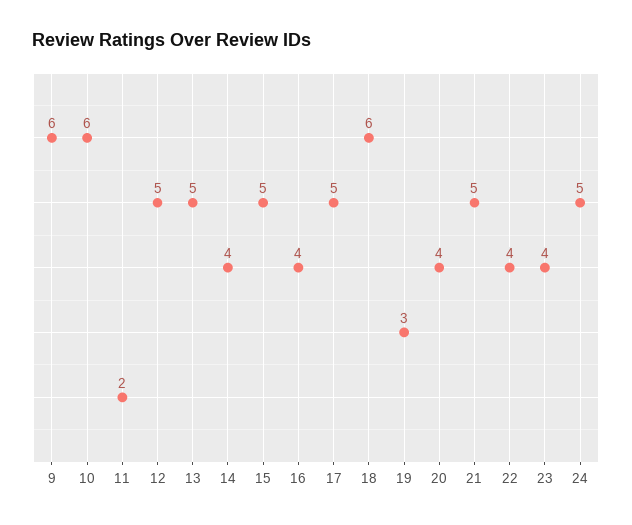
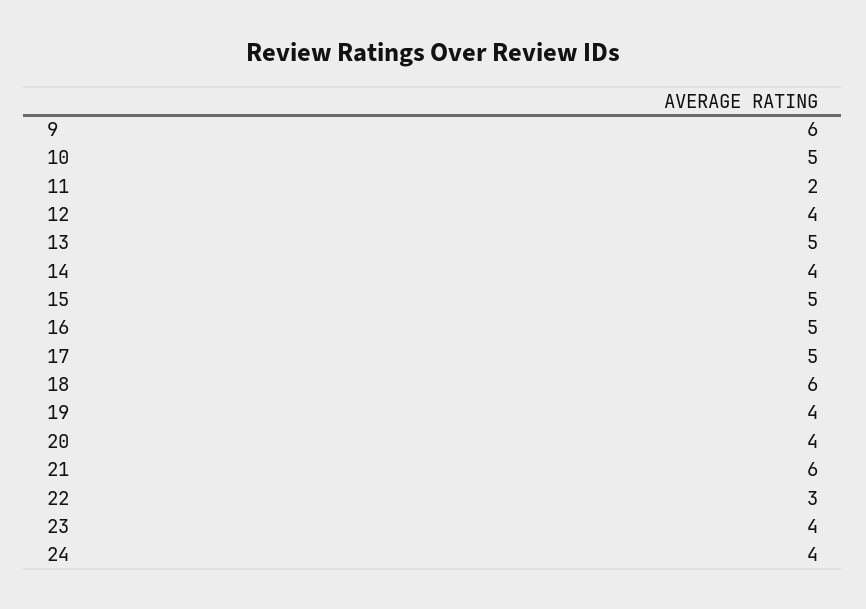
10: 6 -> 5
12: 5 -> 4
16: 4 -> 5
19: 3 -> 4
21: 5 -> 6
22: 4 -> 3
24: 5 -> 4

